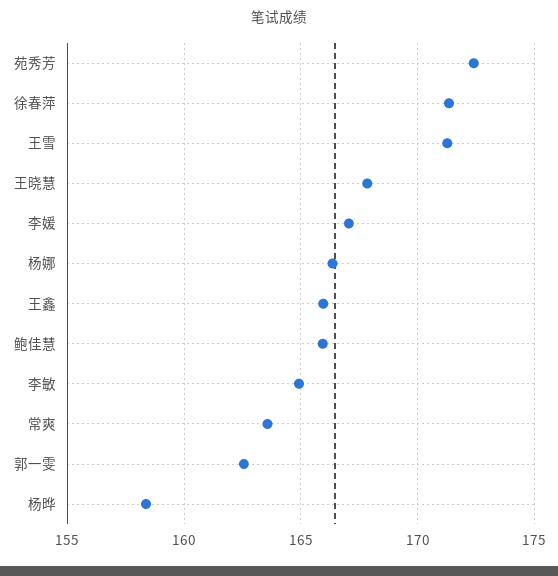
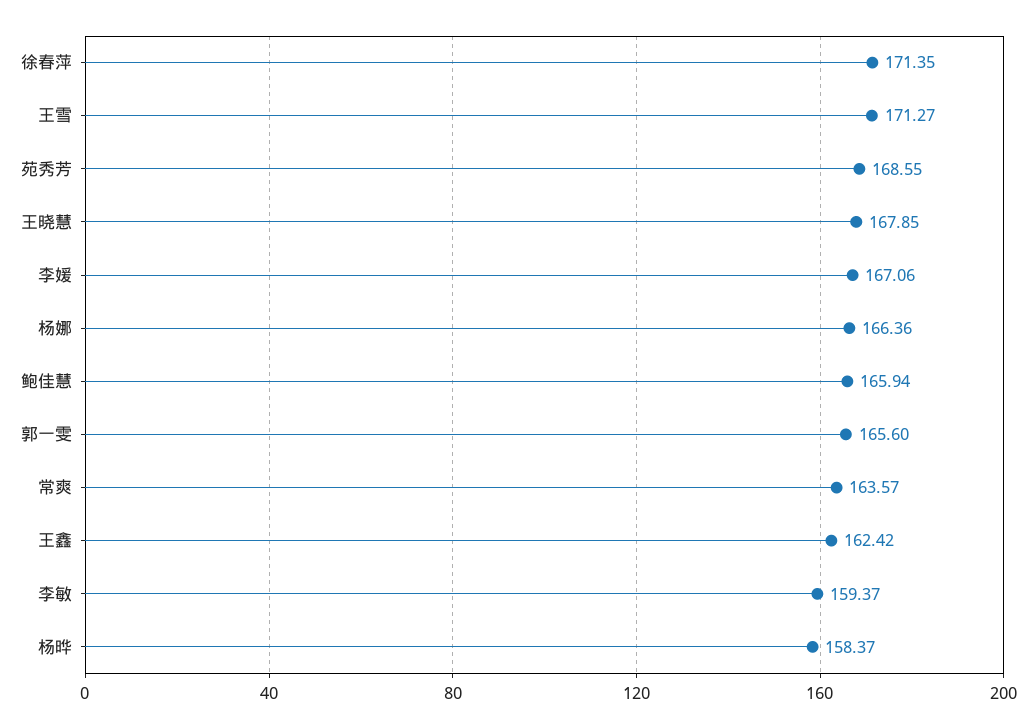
苑秀芳: 172.5 -> 168.55
王鑫: 166 -> 162.42
李敏: 165 -> 159.37
郭一雯: 162.5 -> 165.6

